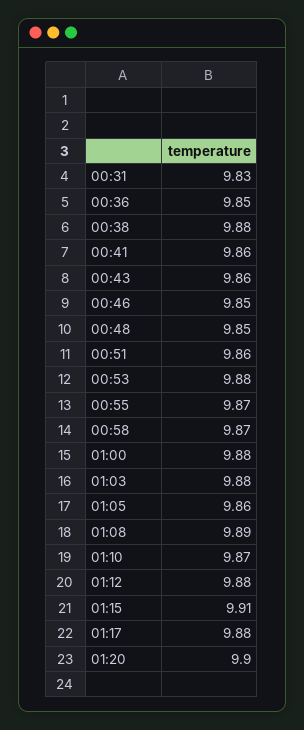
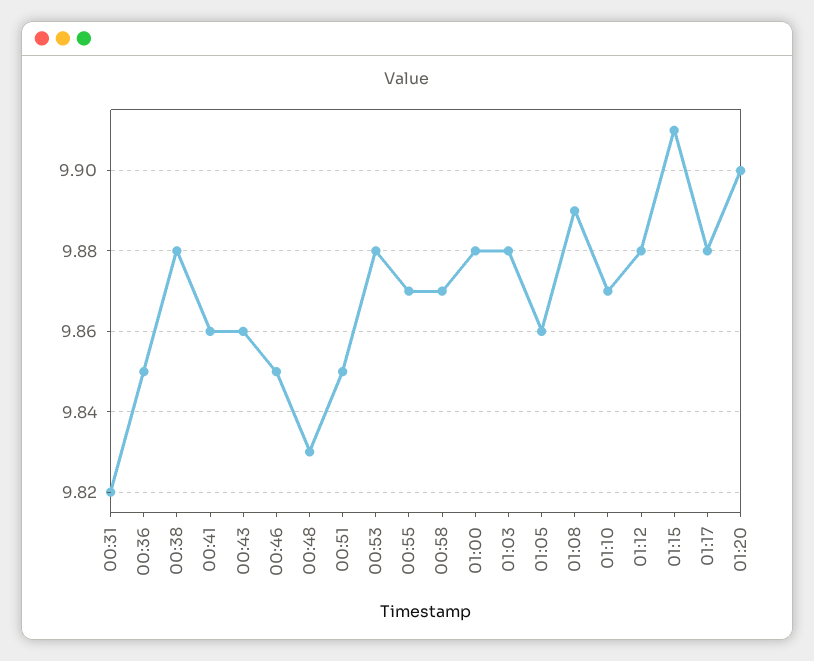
00:31: 9.83 -> 9.82
00:48: 9.85 -> 9.83
00:51: 9.86 -> 9.85

